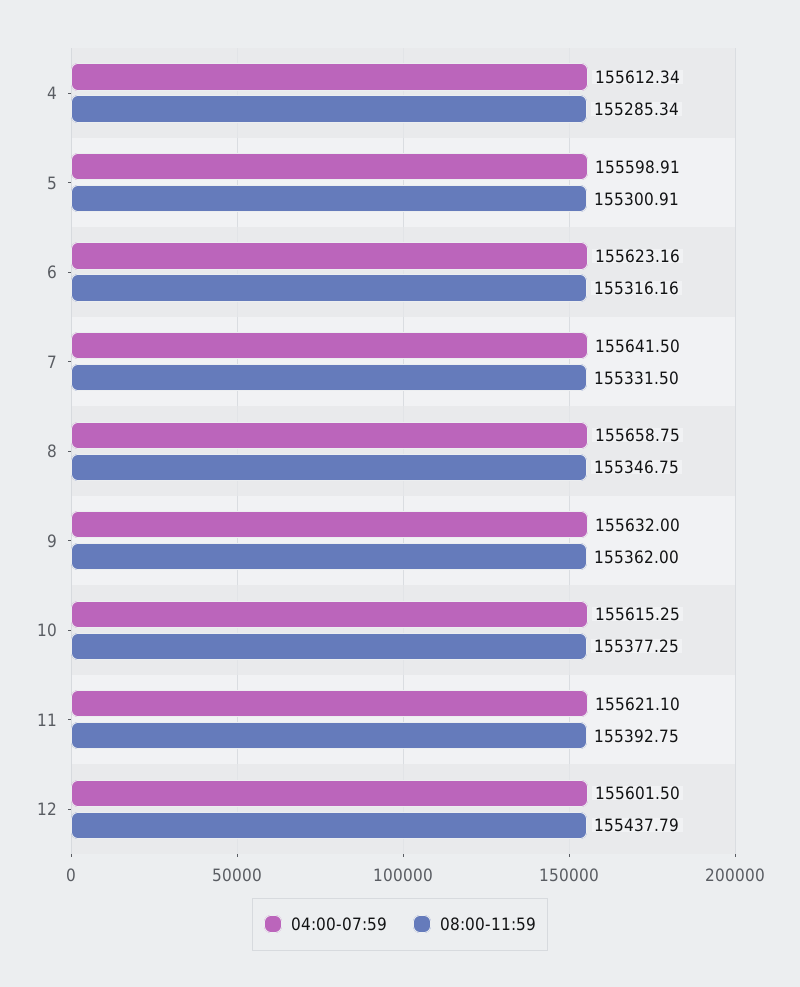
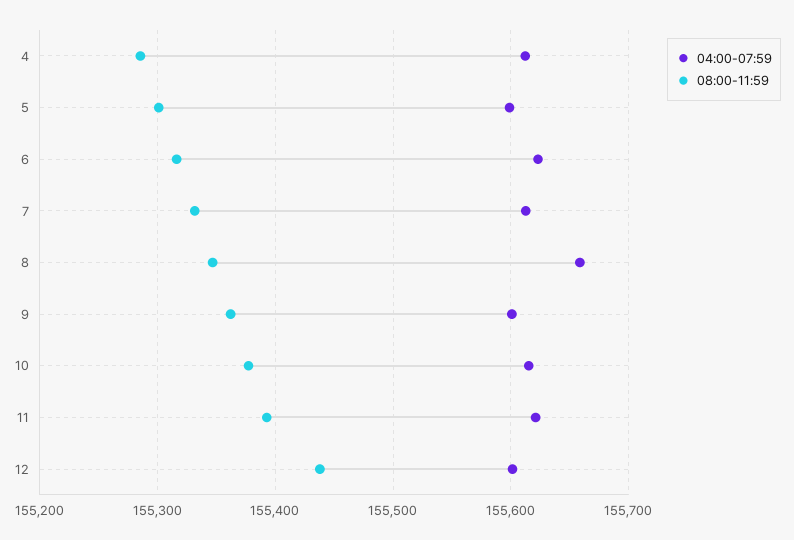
04:00-07:59, 7: 155641.5 -> 155610
04:00-07:59, 9: 155632 -> 155600

